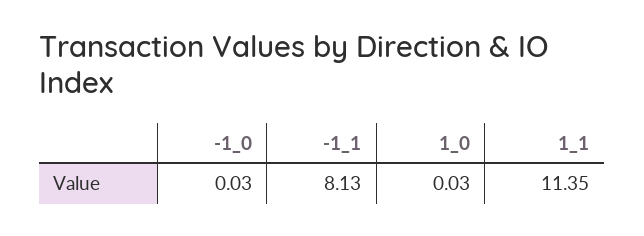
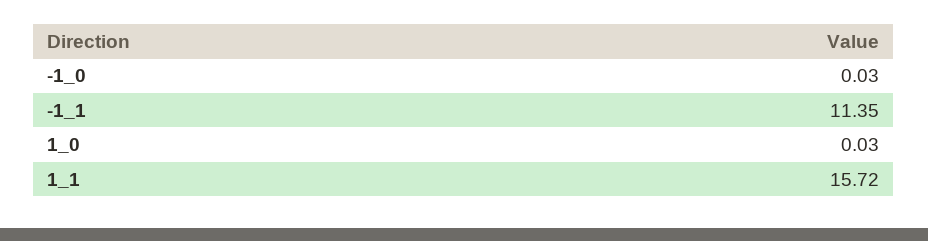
-1_1: 8.13 -> 11.35
1_1: 11.35 -> 15.72

